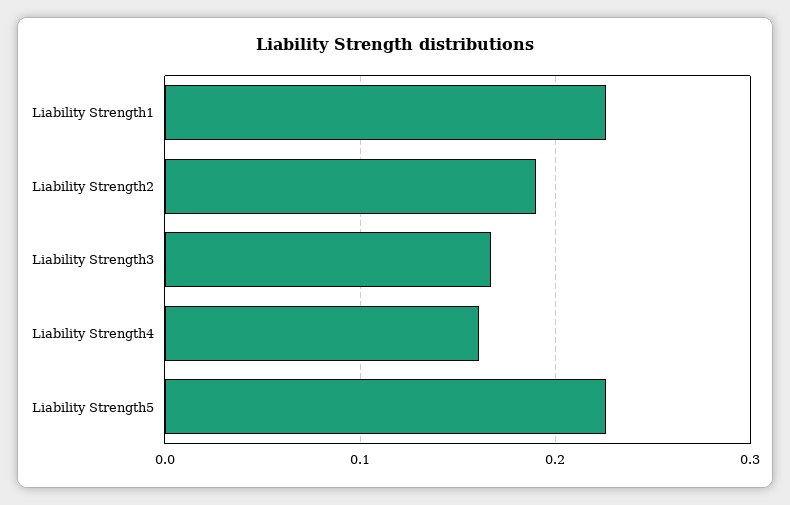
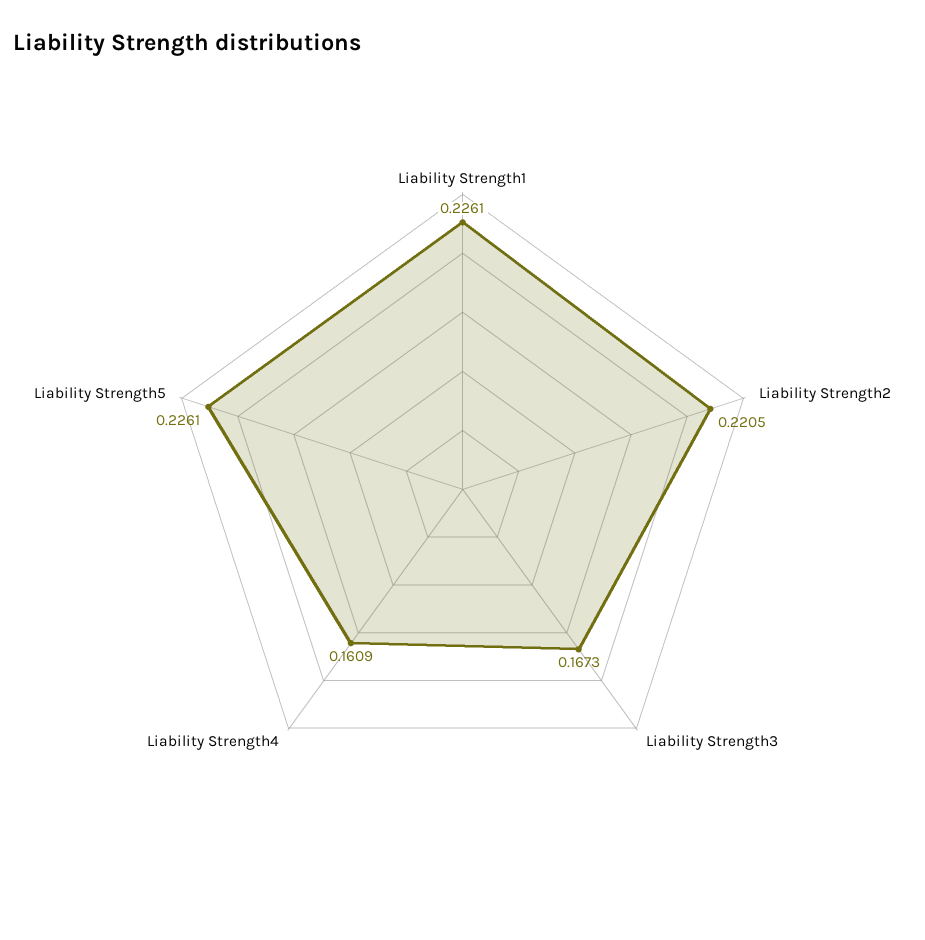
Liability Strength2: 0.19 -> 0.2205

